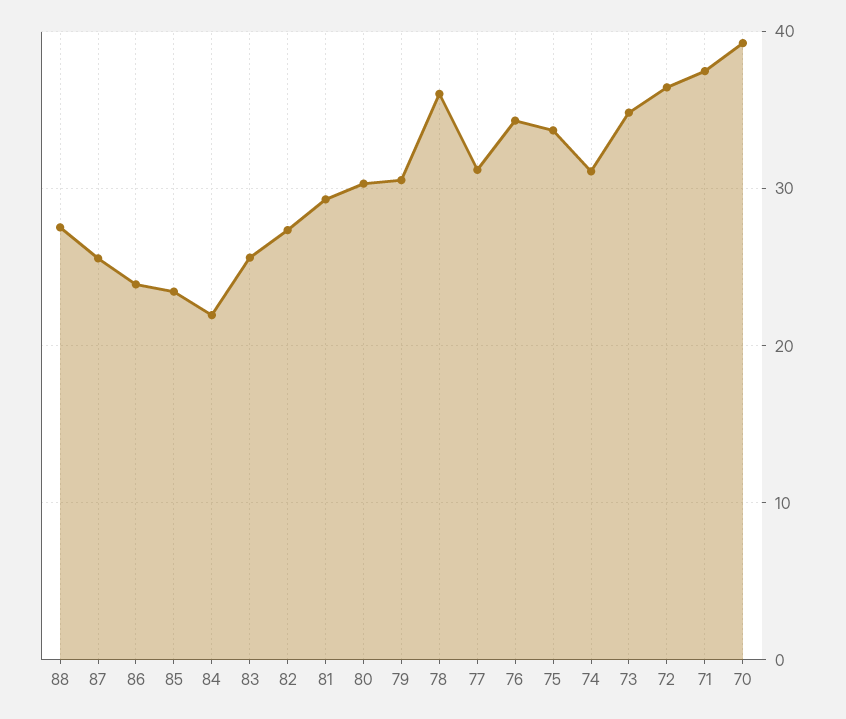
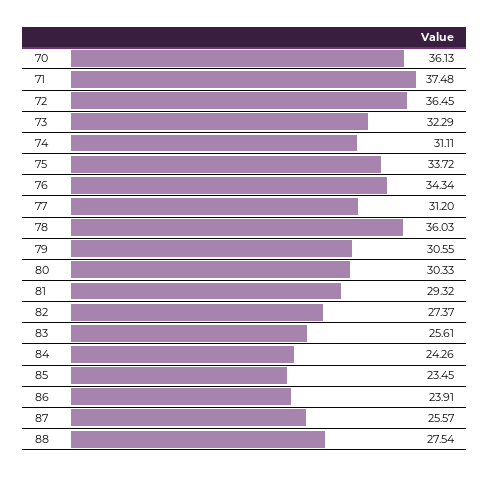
84: 22 -> 24.26
73: 35 -> 32.29
70: 39 -> 36.13

